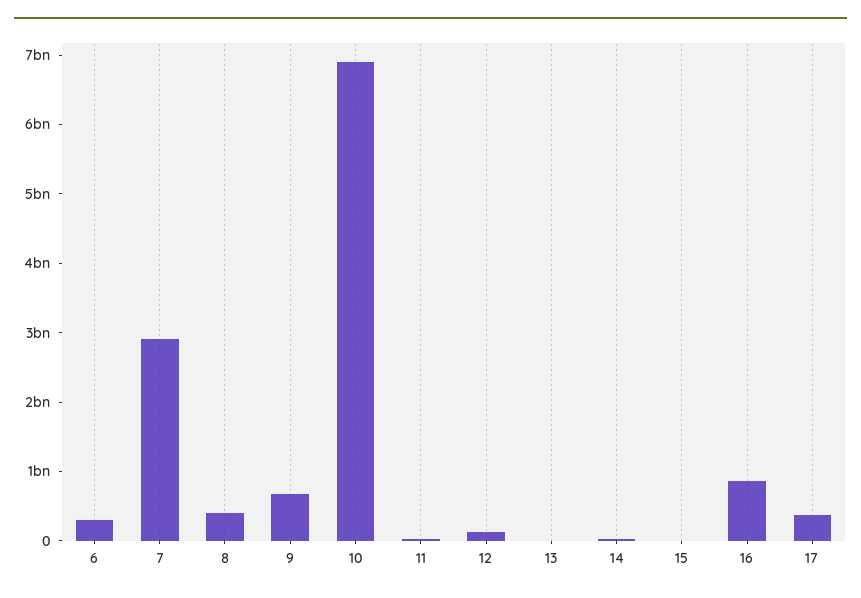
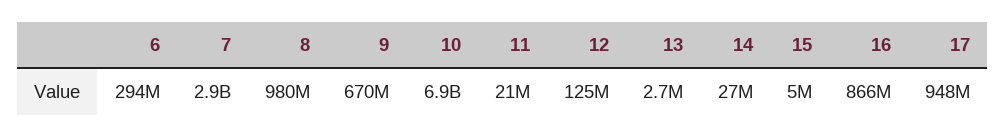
8: 400000000 -> 980000000
17: 400000000 -> 948000000

